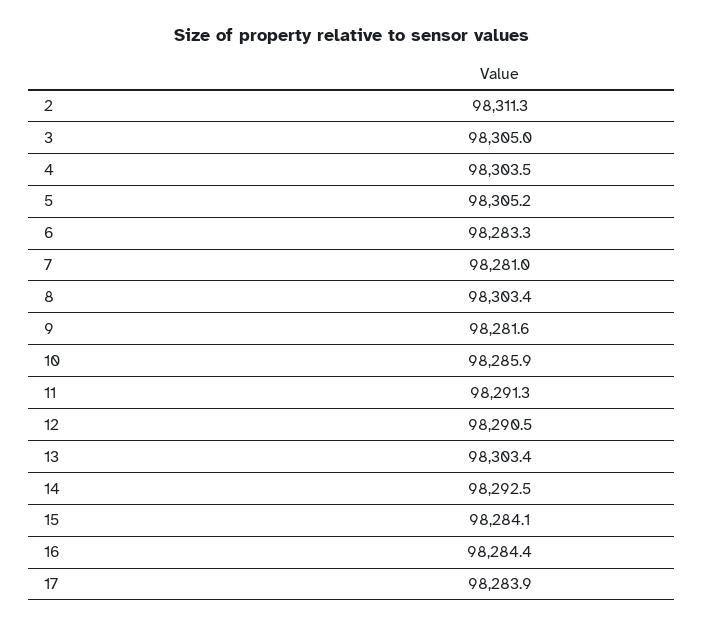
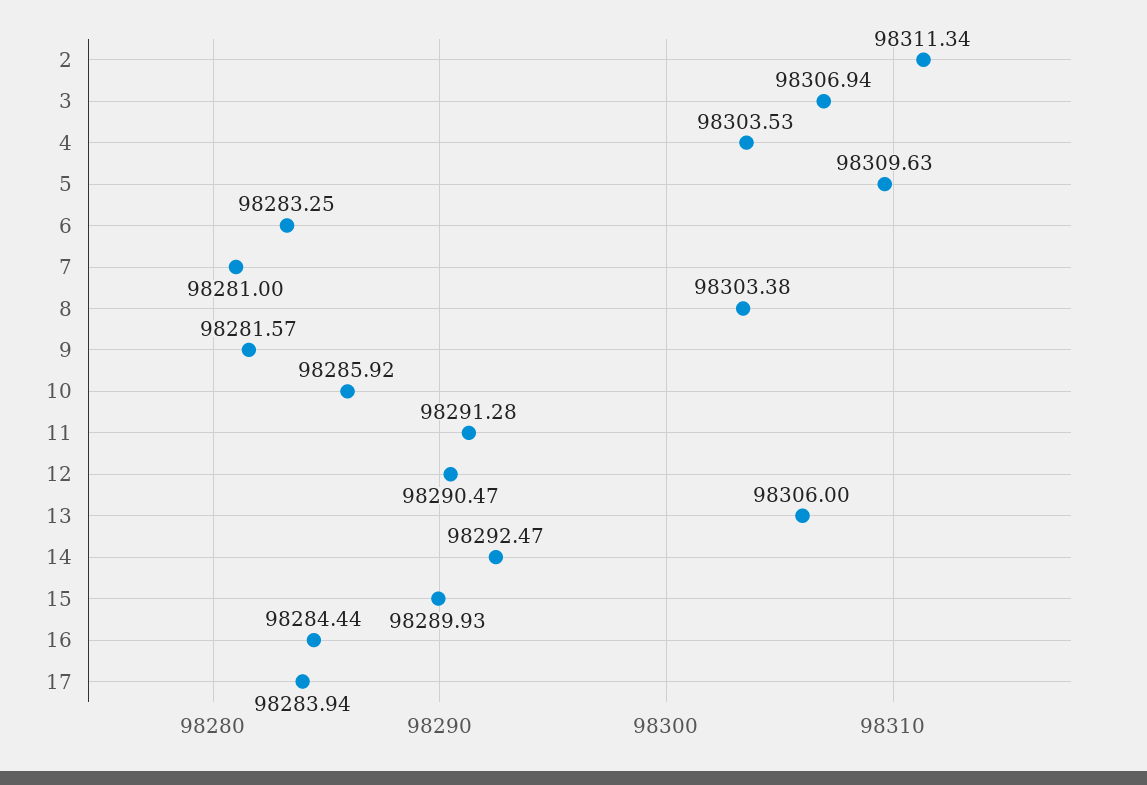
3: 98305 -> 98306.94
5: 98305.2 -> 98309.63
13: 98303.4 -> 98306
15: 98284.1 -> 98289.93

